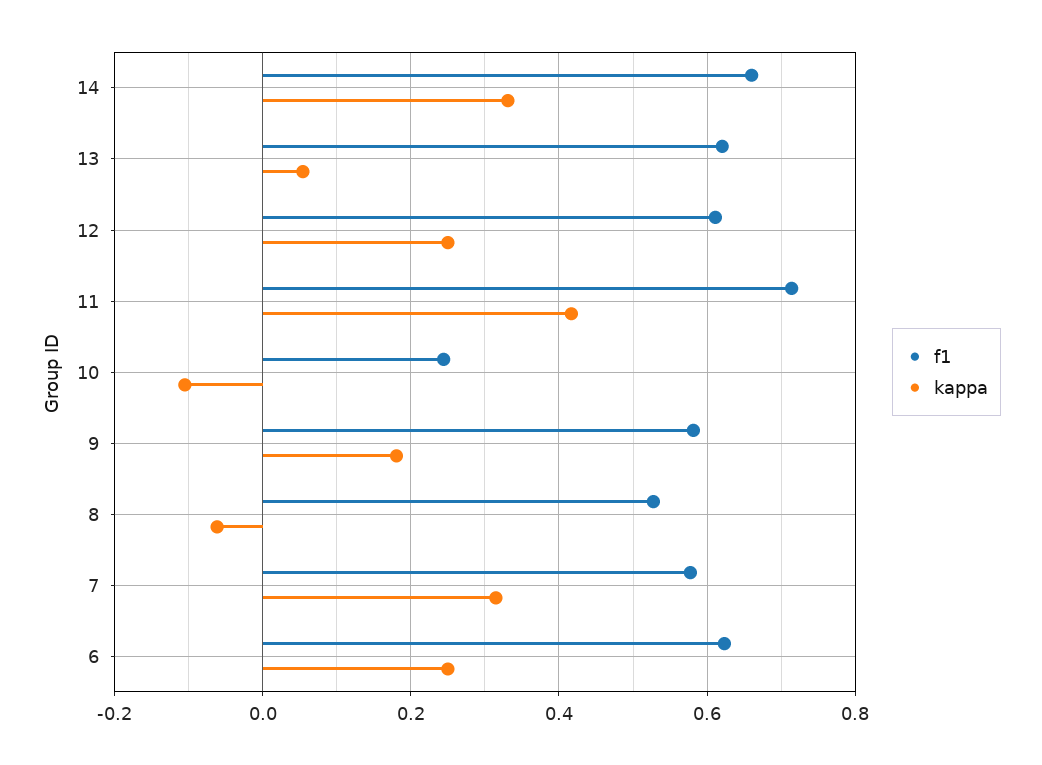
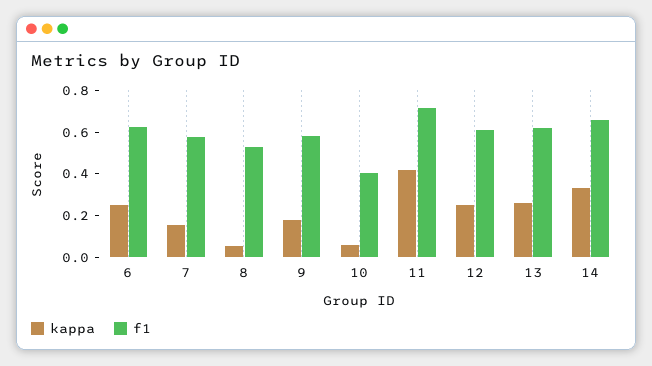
kappa, 13: 0.06 -> 0.25
f1, 10: 0.24 -> 0.4
kappa, 10: -0.1 -> 0.05
kappa, 8: -0.06 -> 0.05
kappa, 7: 0.32 -> 0.15

